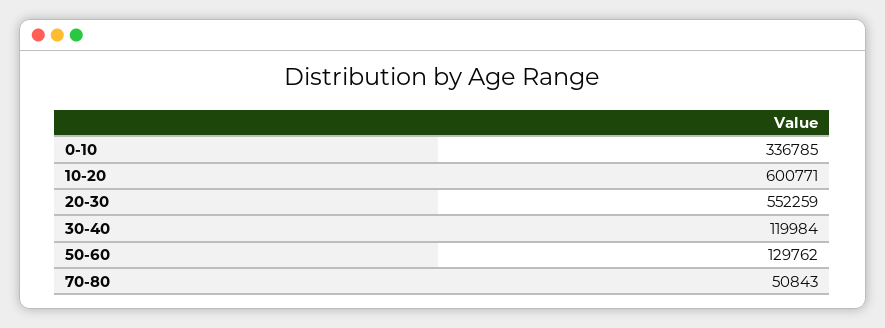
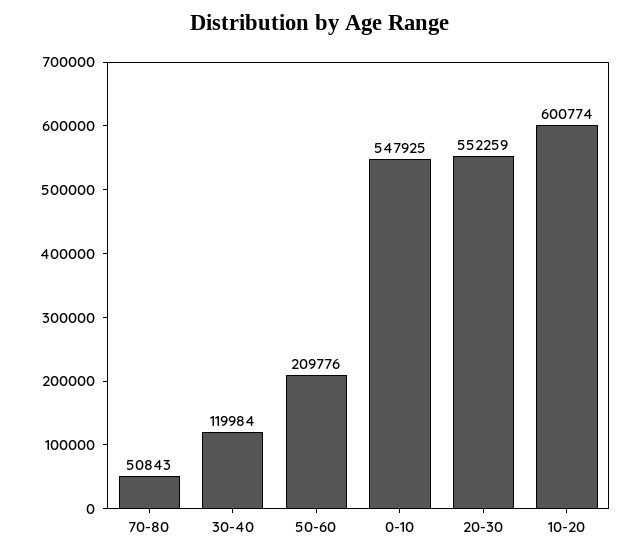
0-10: 336785 -> 547925
10-20: 600771 -> 600774
50-60: 129762 -> 209776

